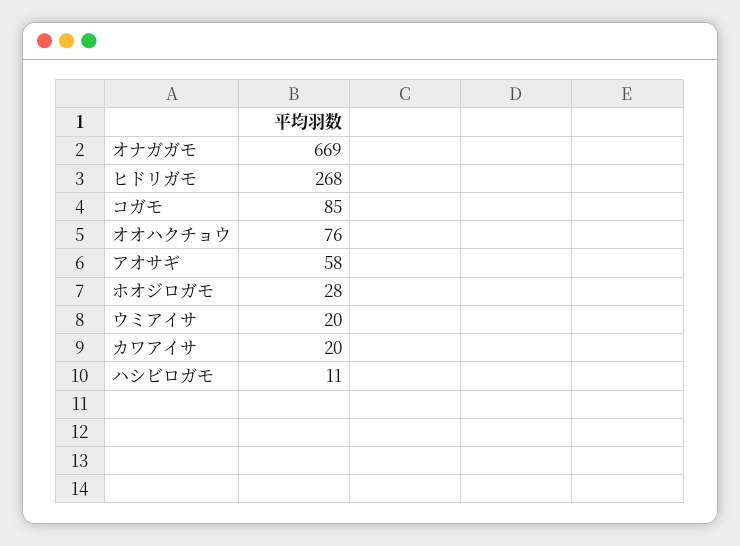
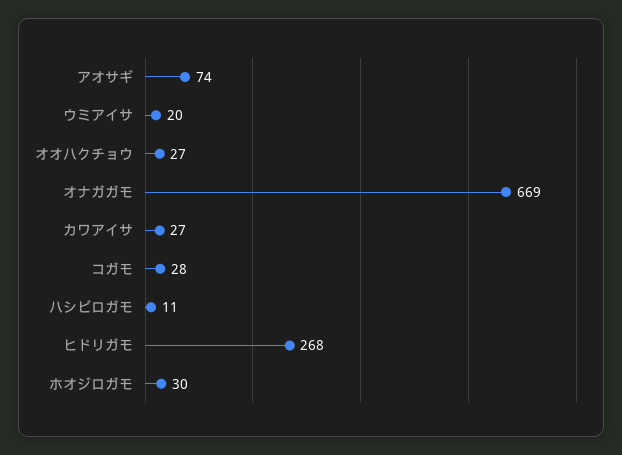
コガモ: 85 -> 28
オオハクチョウ: 76 -> 27
アオサギ: 58 -> 74
ホオジロガモ: 28 -> 30
カワアイサ: 20 -> 27

